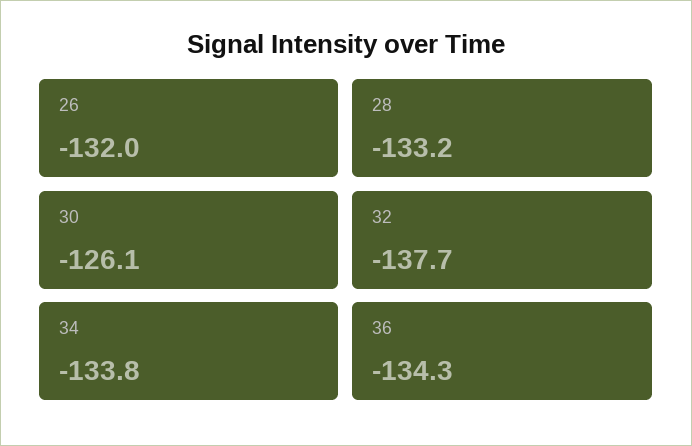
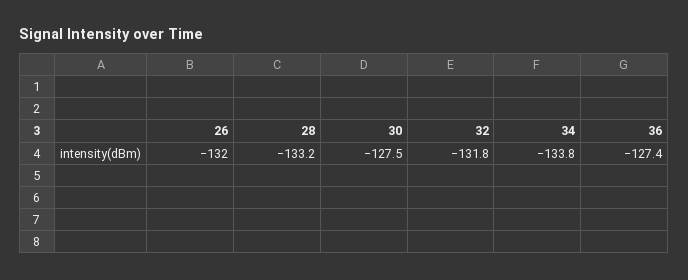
30: -126.1 -> -127.5
32: -137.7 -> -131.8
36: -134.3 -> -127.4

